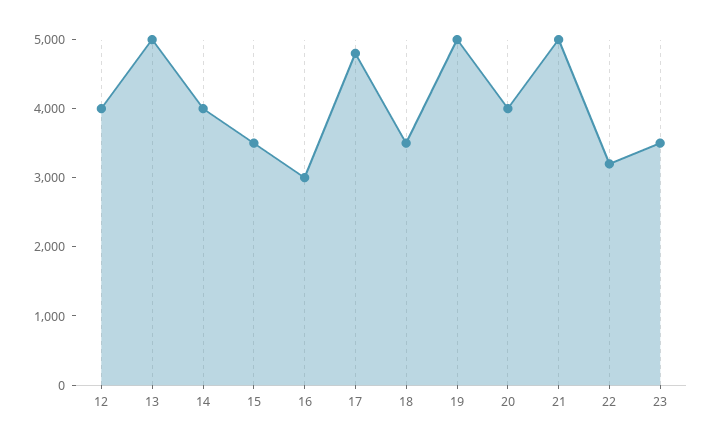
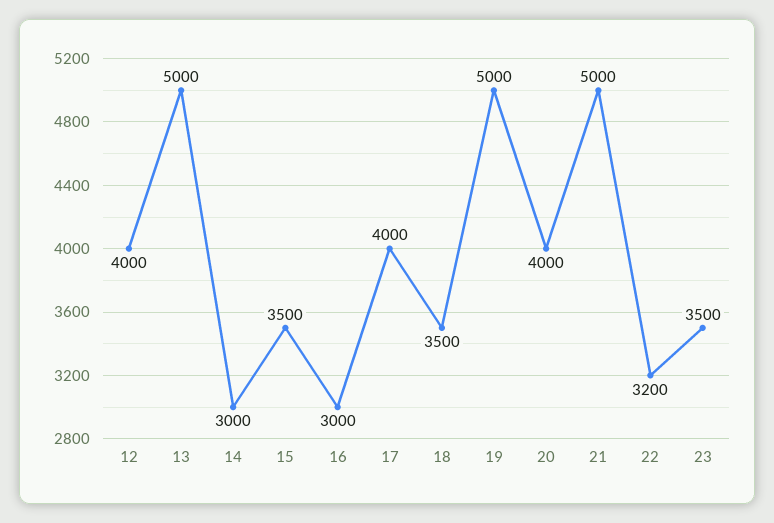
14: 4000 -> 3000
17: 4800 -> 4000

